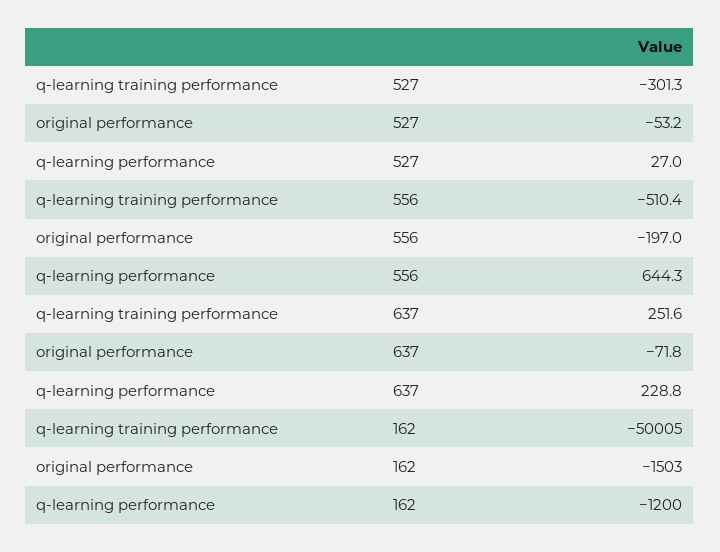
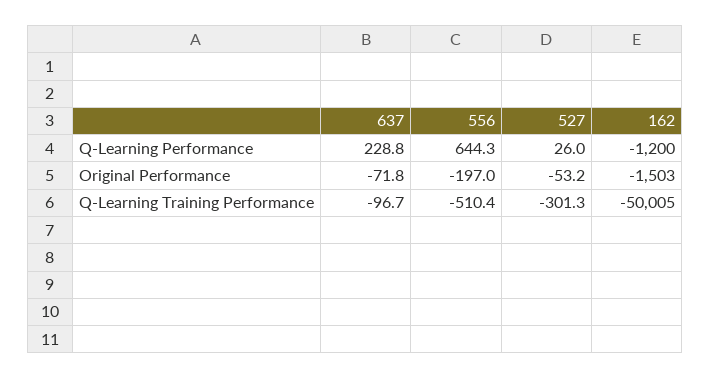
q-learning performance, 527: 27 -> 26
q-learning training performance, 637: 251.6 -> -96.7

